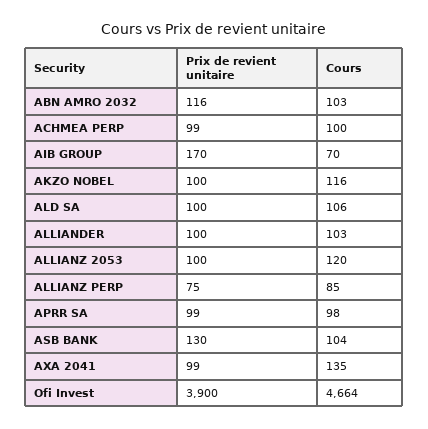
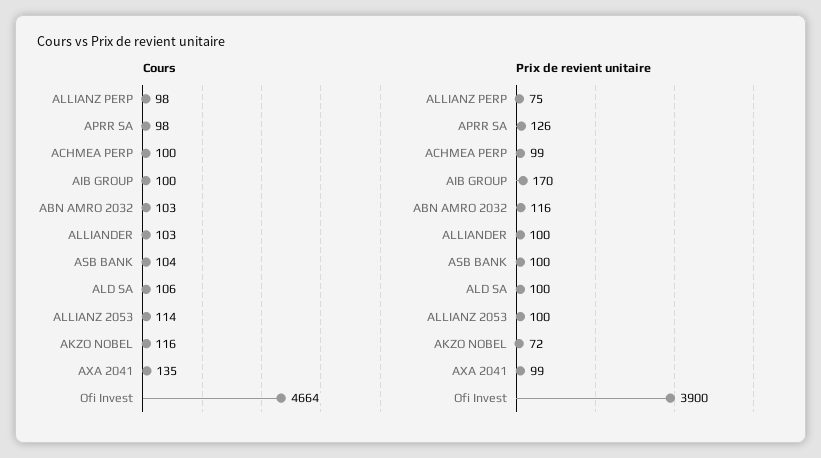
Cours, AIB GROUP: 70 -> 100
Prix de revient unitaire, AKZO NOBEL: 100 -> 72
Cours, ALLIANZ 2053: 120 -> 114
Cours, ALLIANZ PERP: 85 -> 98
Prix de revient unitaire, APRR SA: 99 -> 126
Prix de revient unitaire, ASB BANK: 130 -> 100

